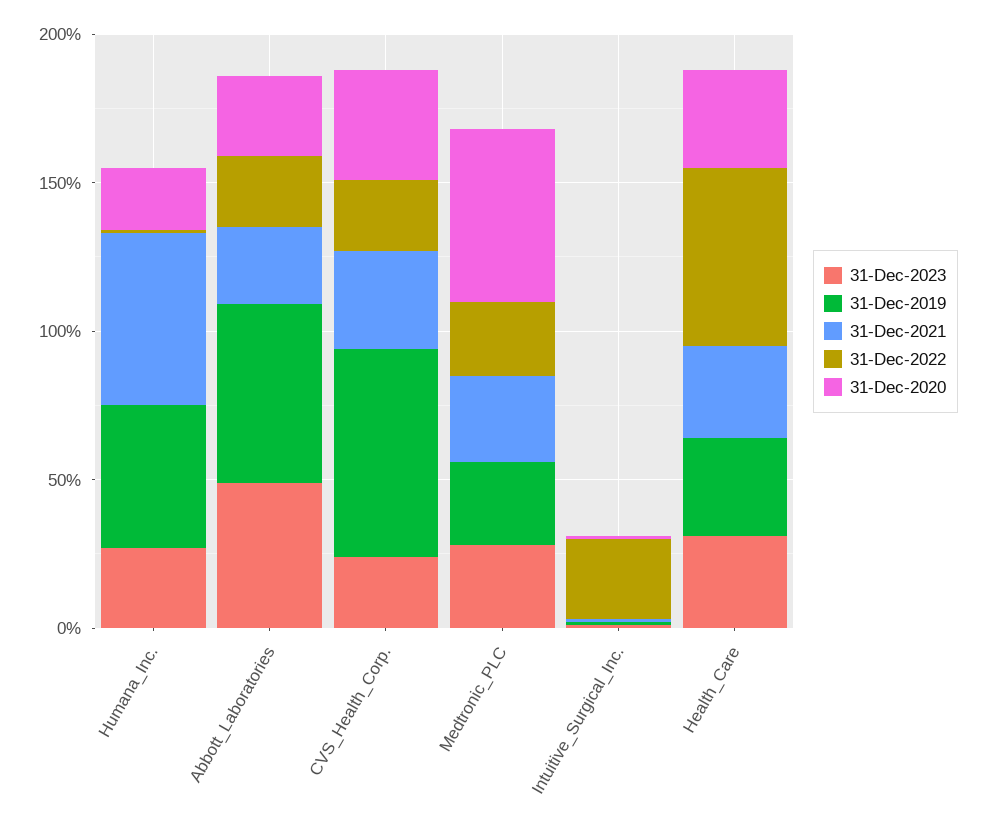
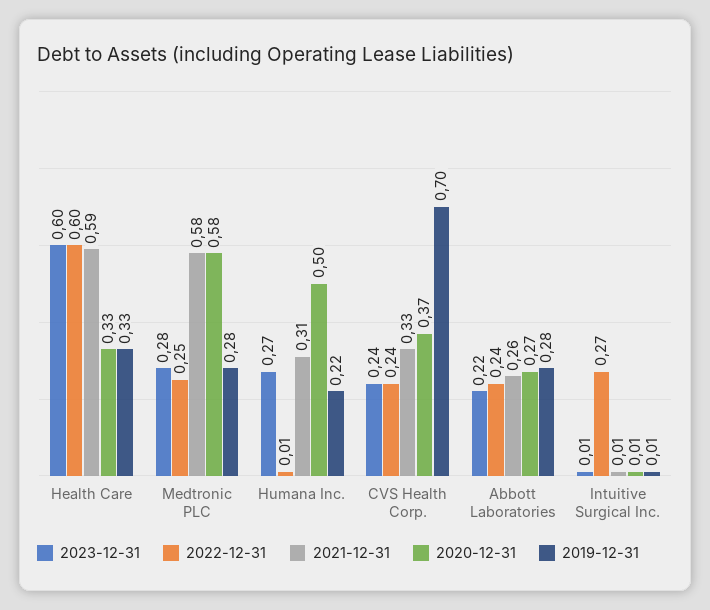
31-Dec-2019, Humana_Inc.: 0.5 -> 0.22
31-Dec-2021, Humana_Inc.: 0.6 -> 0.31
31-Dec-2020, Humana_Inc.: 0.2 -> 0.5
31-Dec-2023, Abbott_Laboratories: 0.5 -> 0.22
31-Dec-2019, Abbott_Laboratories: 0.6 -> 0.28
31-Dec-2021, Medtronic_PLC: 0.3 -> 0.58
31-Dec-2023, Health_Care: 0.3 -> 0.6
31-Dec-2021, Health_Care: 0.3 -> 0.59

